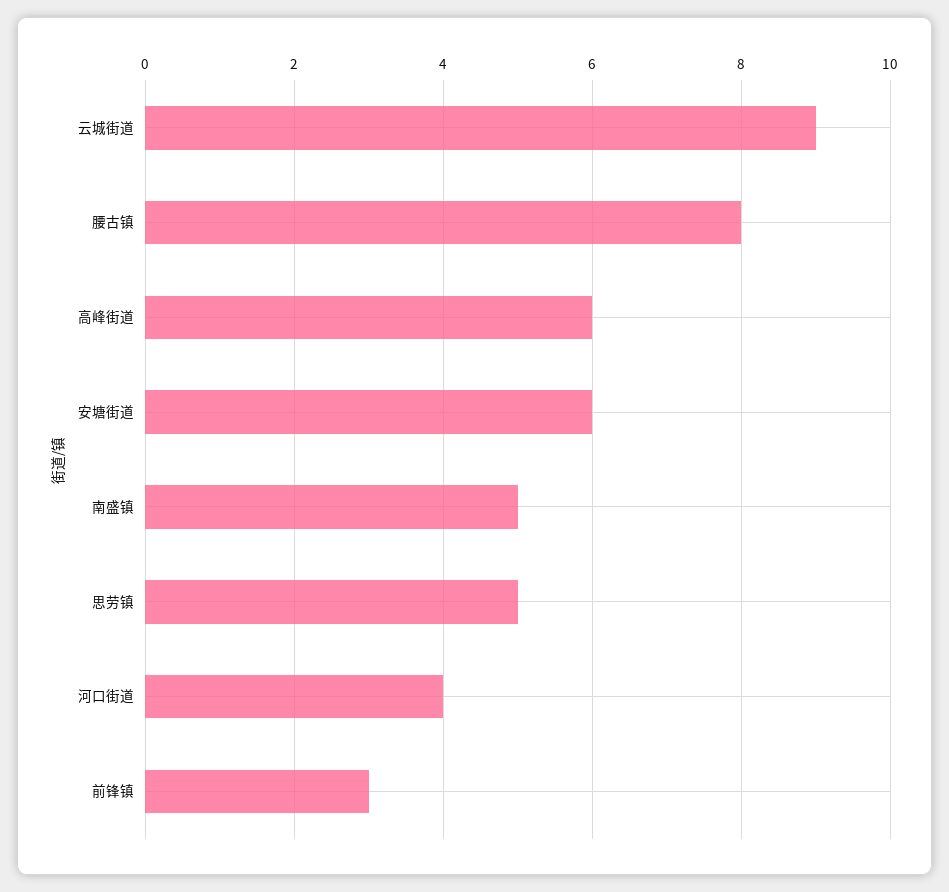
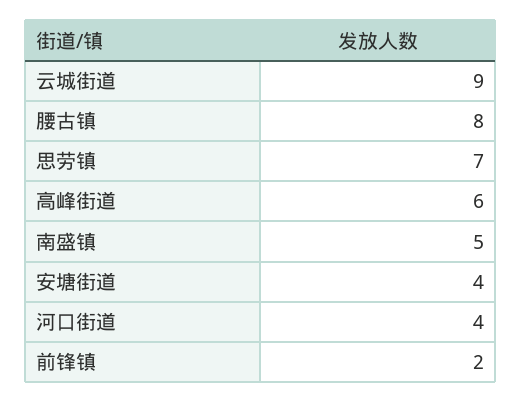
安塘街道: 6 -> 4
思劳镇: 5 -> 7
前锋镇: 3 -> 2

